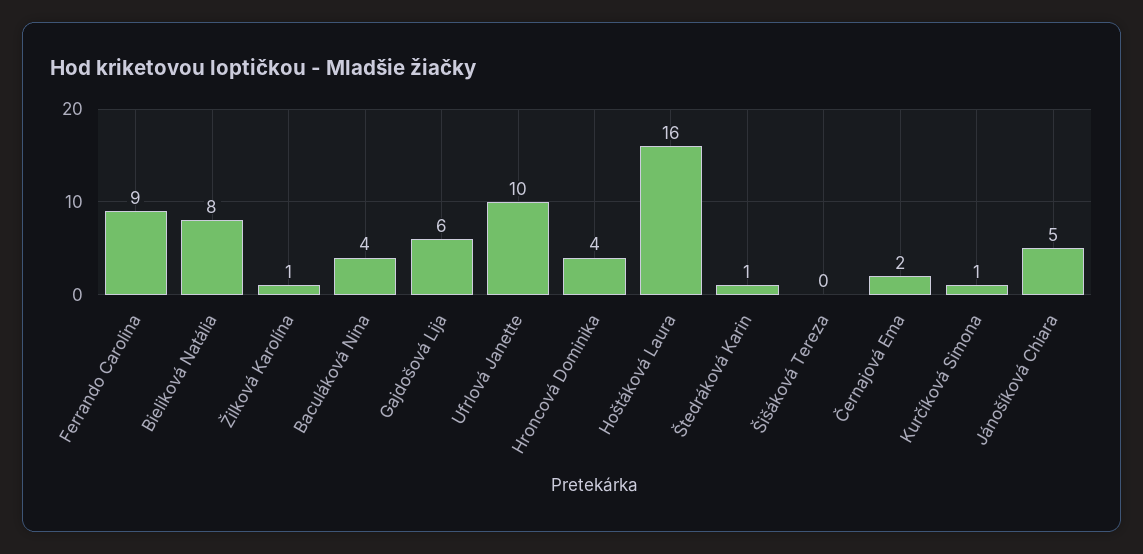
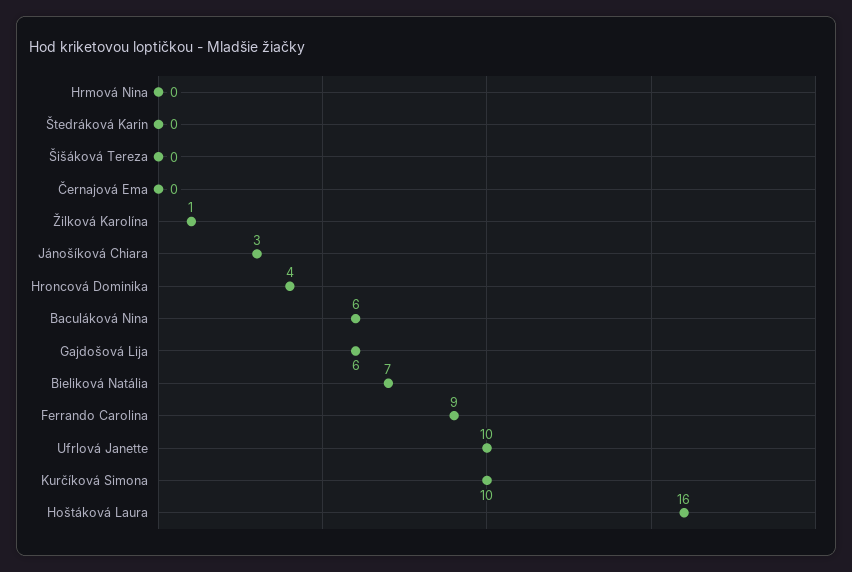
Bieliková Natália: 8 -> 7
Baculáková Nina: 4 -> 6
Štedráková Karin: 1 -> 0
Černajová Ema: 2 -> 0
Kurčíková Simona: 1 -> 10
Jánošíková Chiara: 5 -> 3
Hrmová Nina: none -> 0

